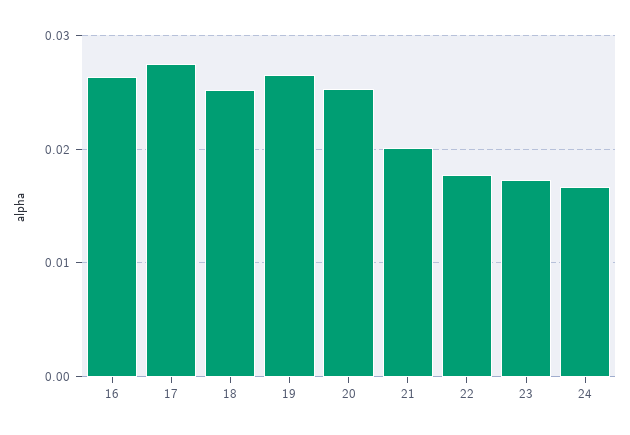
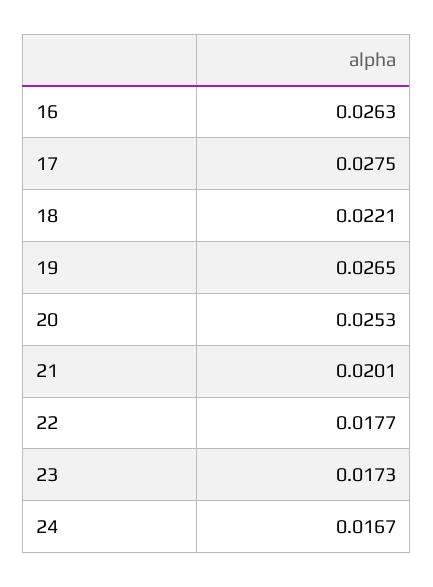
18: 0.025 -> 0.0221

